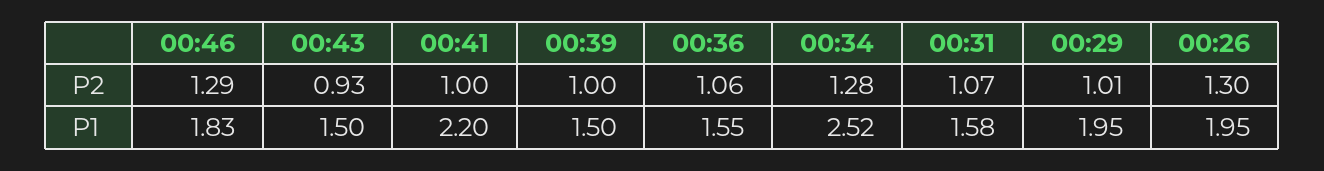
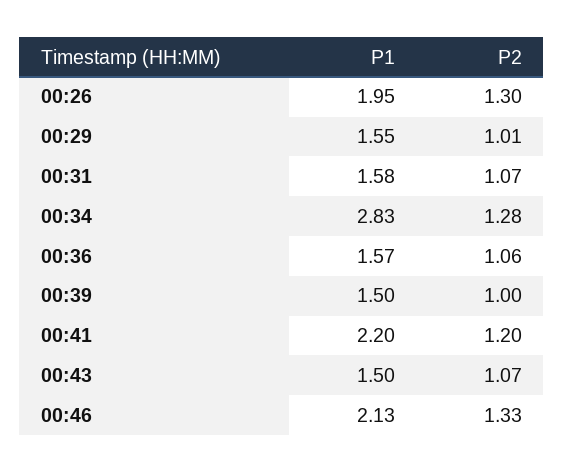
00:46, P2: 1.29 -> 1.33
00:43, P2: 0.93 -> 1.07
00:41, P2: 1 -> 1.2
00:46, P1: 1.83 -> 2.13
00:36, P1: 1.55 -> 1.57
00:34, P1: 2.52 -> 2.83
00:29, P1: 1.95 -> 1.55

